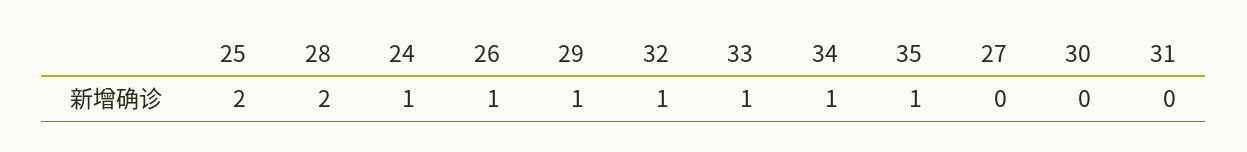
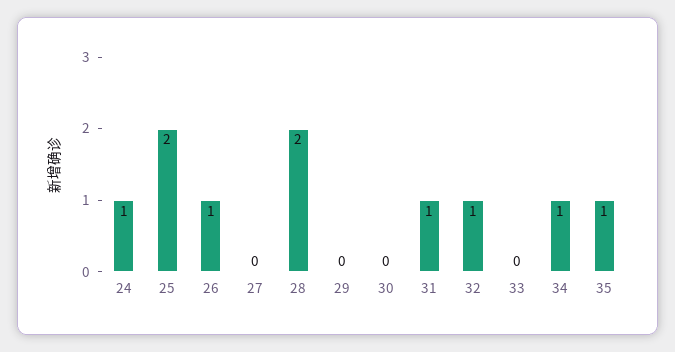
29: 1 -> 0
33: 1 -> 0
31: 0 -> 1

